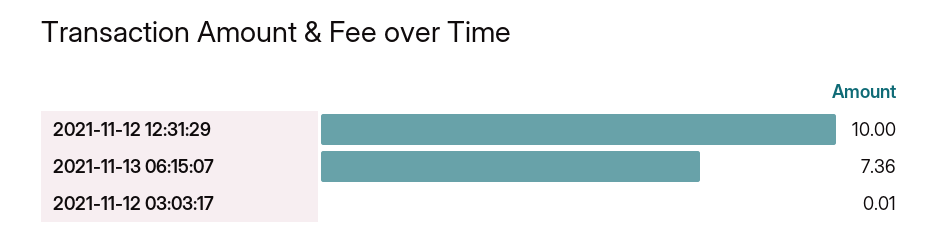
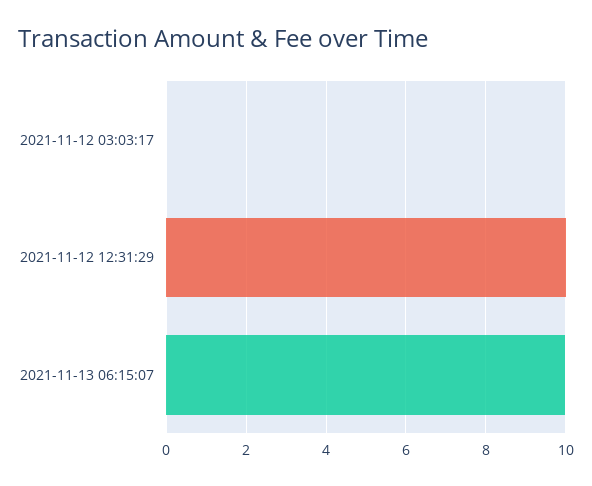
2021-11-13 06:15:07: 7.36 -> 10

